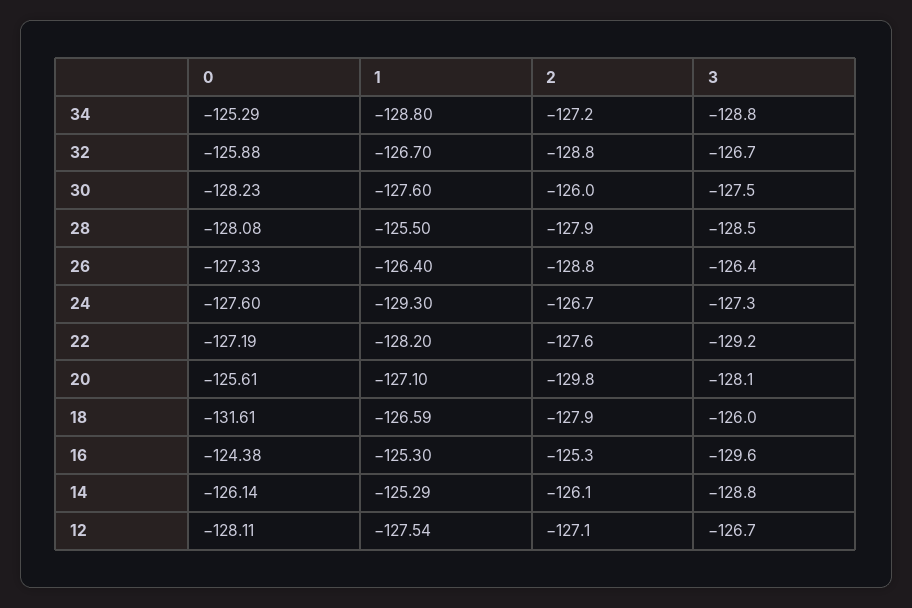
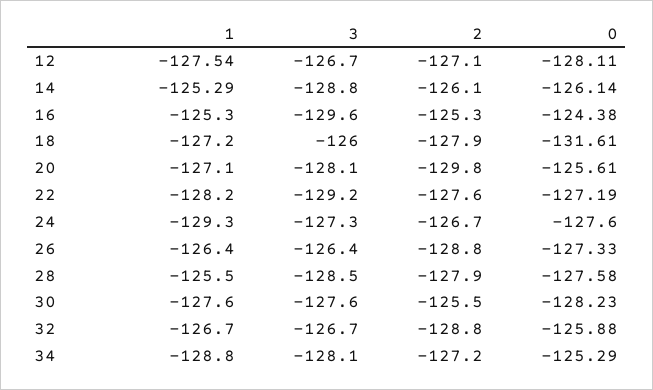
3, 34: -128.8 -> -128.1
2, 30: -126 -> -125.5
3, 30: -127.5 -> -127.6
0, 28: -128.08 -> -127.58
1, 18: -126.59 -> -127.2

